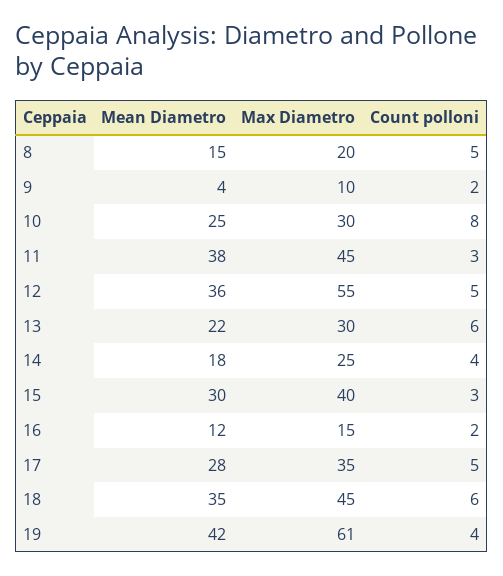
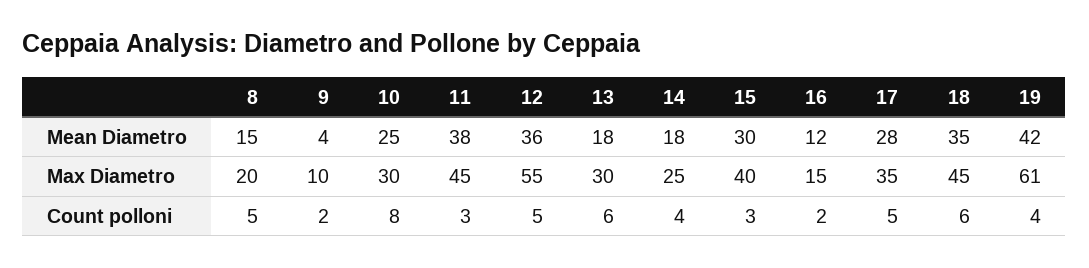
Mean Diametro, 13: 22 -> 18

